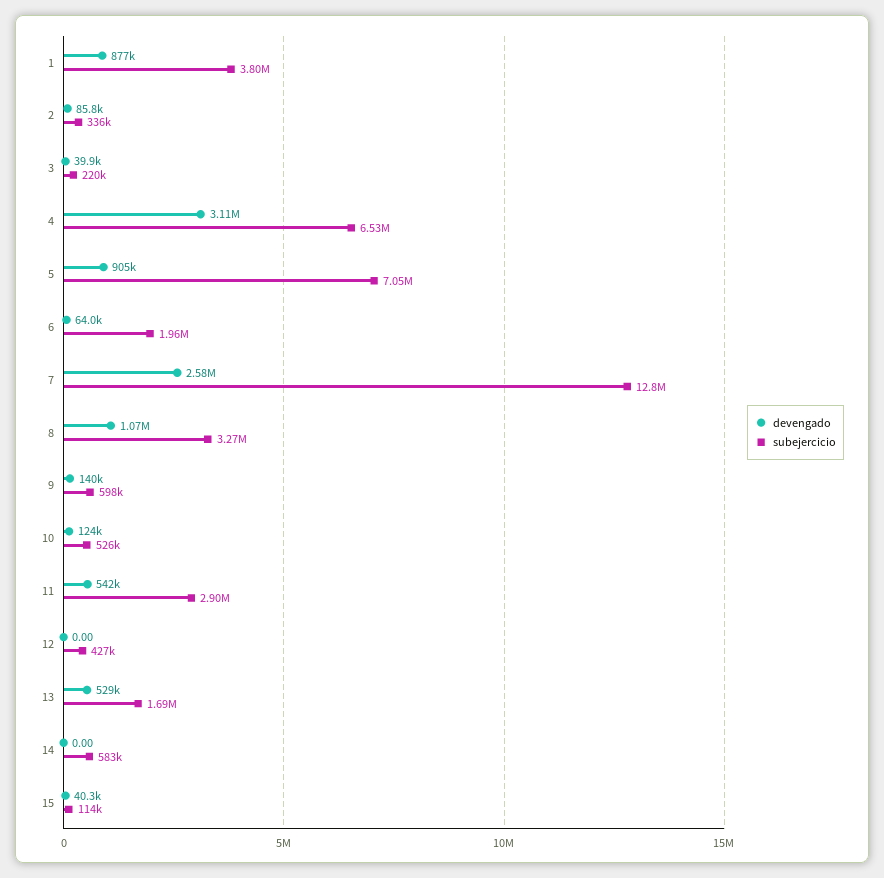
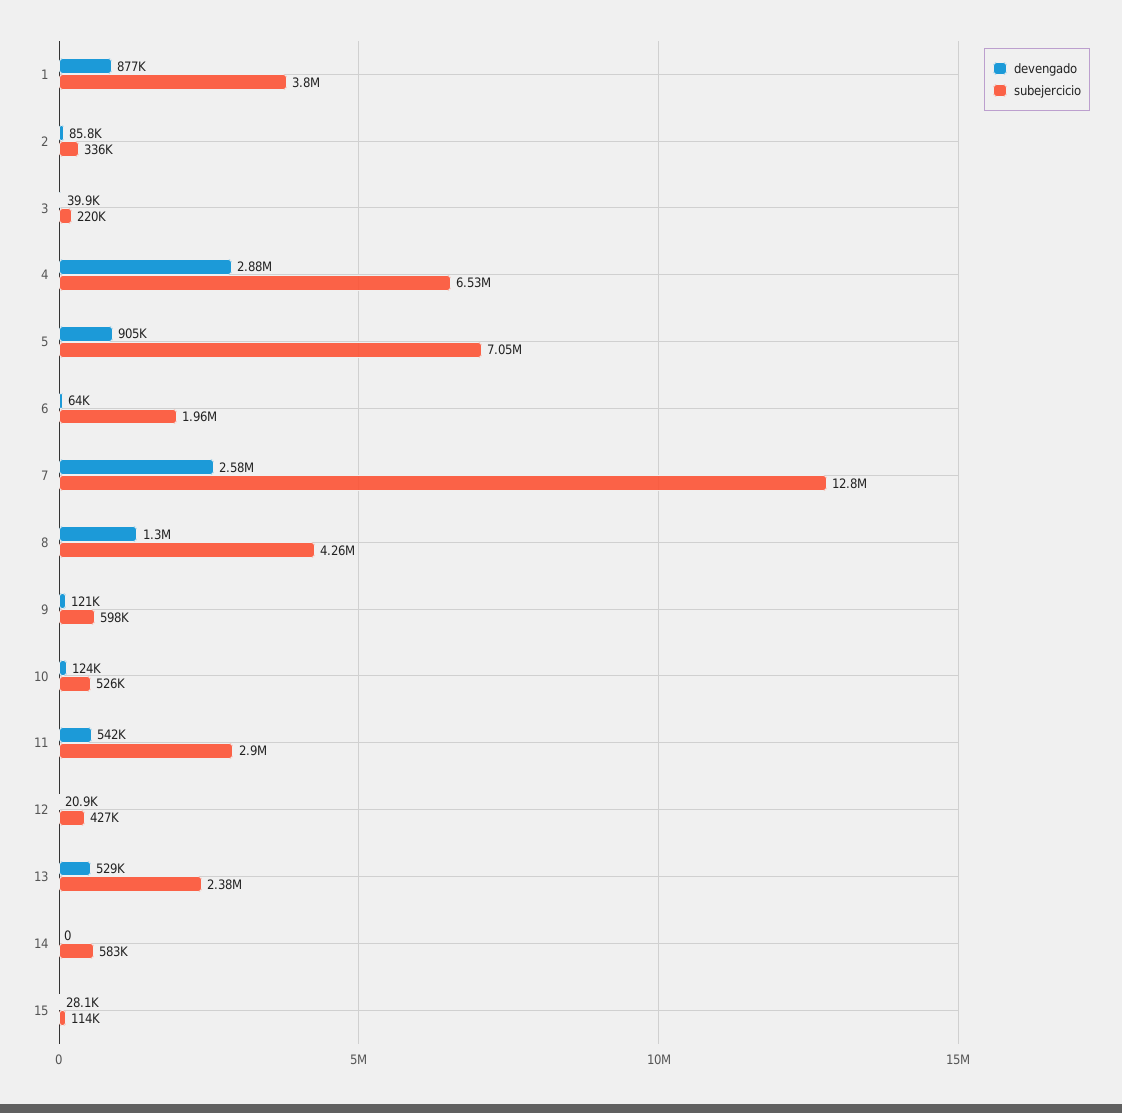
devengado, 4: 3110000 -> 2880000
devengado, 8: 1070000 -> 1300000
subejercicio, 8: 3270000 -> 4260000
devengado, 9: 140000 -> 121000
devengado, 12: 0 -> 20900
subejercicio, 13: 1690000 -> 2380000
devengado, 15: 40300 -> 28100

